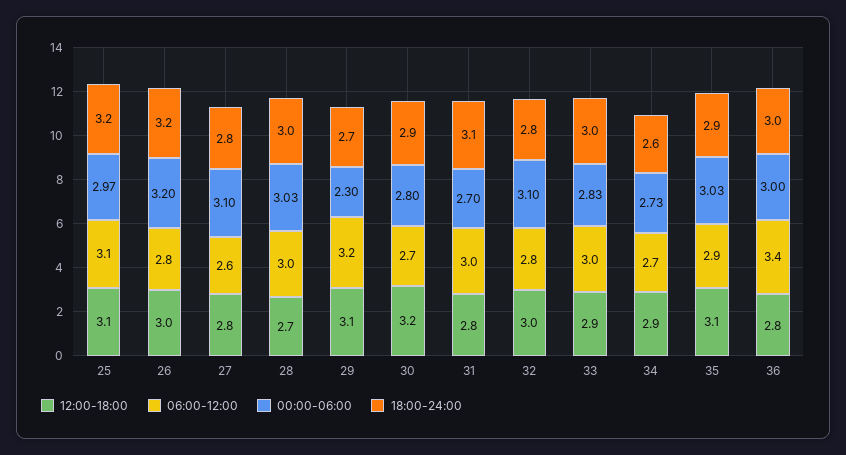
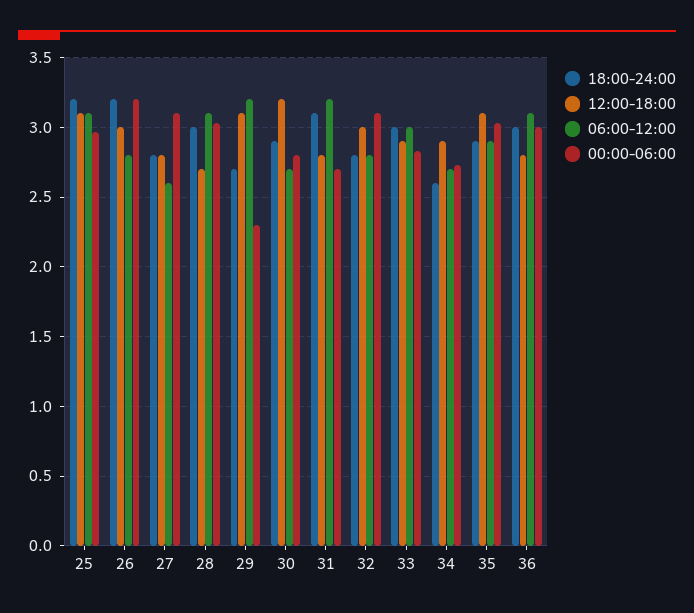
06:00-12:00, 28: 3 -> 3.1
06:00-12:00, 31: 3 -> 3.2
06:00-12:00, 36: 3.4 -> 3.1

